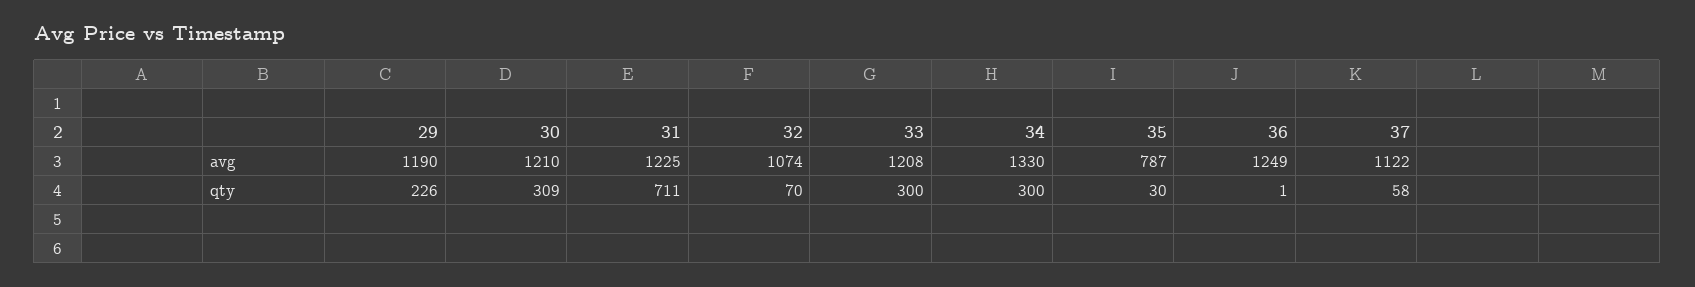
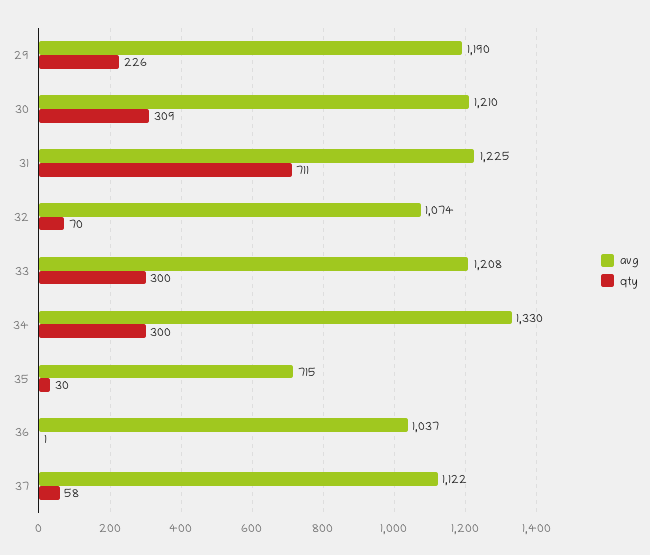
avg, 35: 787 -> 715
avg, 36: 1249 -> 1037

